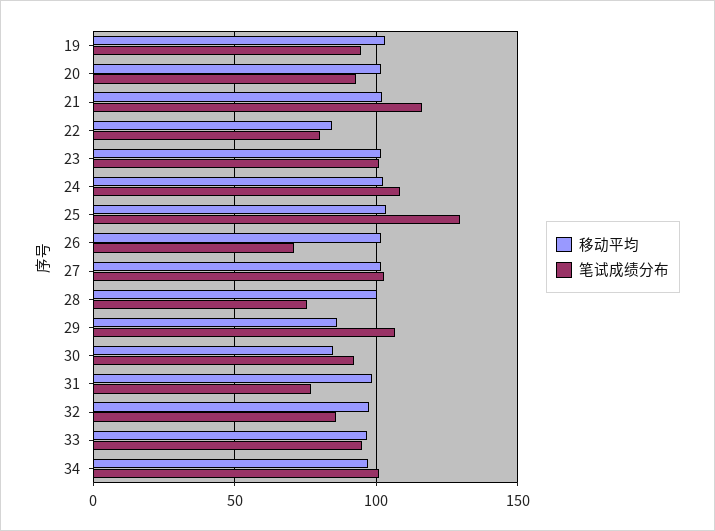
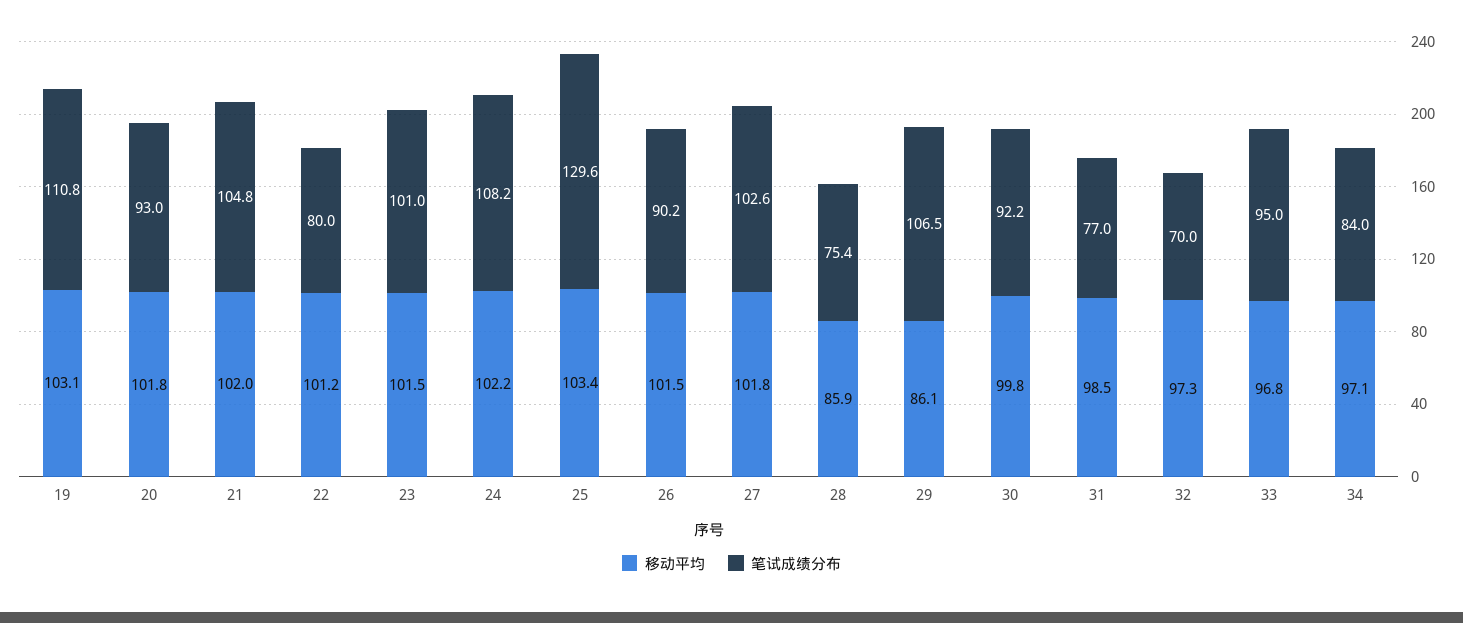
笔试成绩分布, 19: 95 -> 110.8
笔试成绩分布, 21: 115 -> 104.8
移动平均, 22: 85 -> 101.2
笔试成绩分布, 26: 70 -> 90.2
移动平均, 28: 100 -> 85.9
移动平均, 30: 85 -> 99.8
笔试成绩分布, 32: 85 -> 70
笔试成绩分布, 34: 100 -> 84

